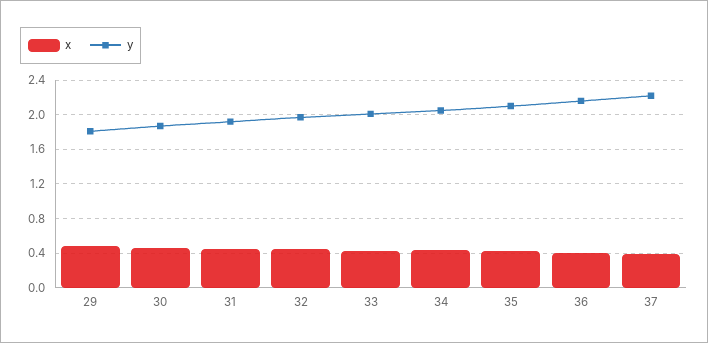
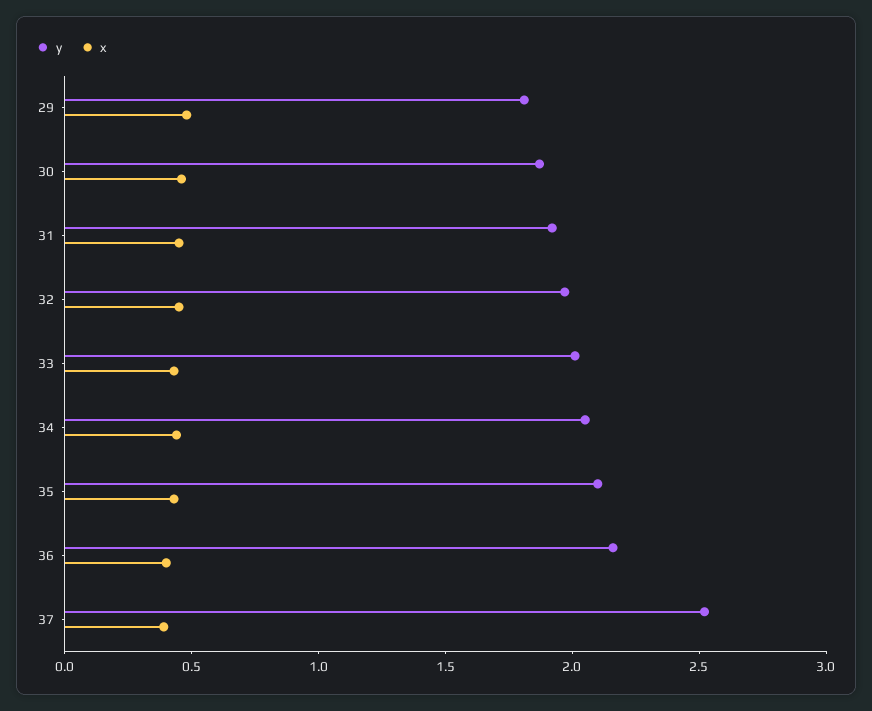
y, 37: 2.2 -> 2.5

